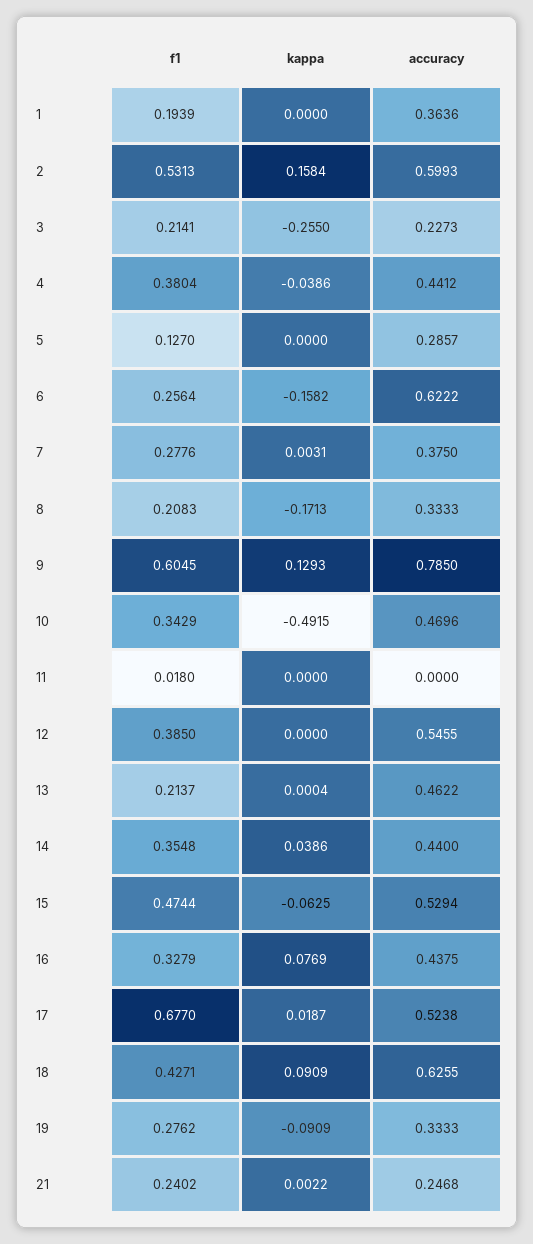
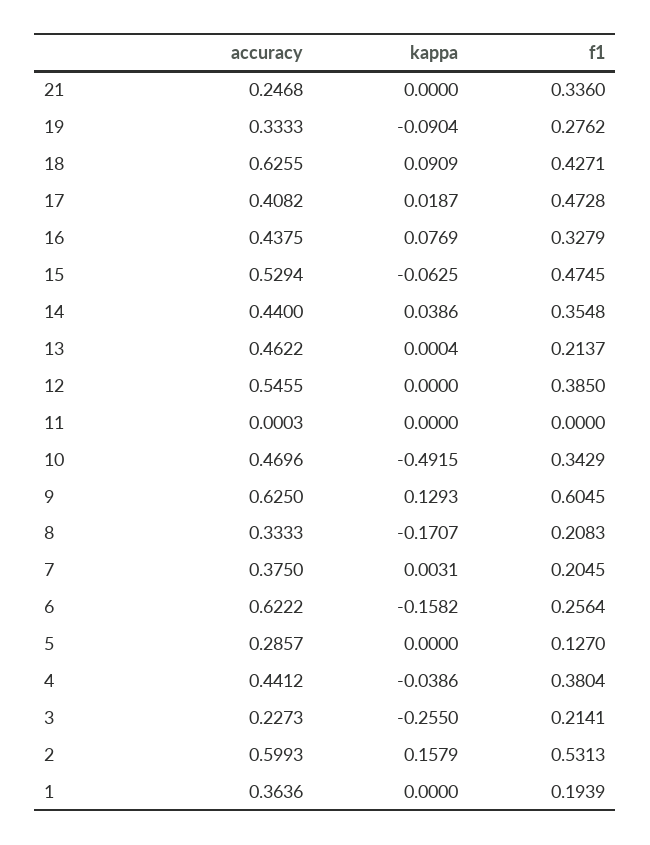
kappa, 2: 0.1584 -> 0.1579
f1, 7: 0.2776 -> 0.2045
kappa, 8: -0.1713 -> -0.1707
accuracy, 9: 0.785 -> 0.625
f1, 11: 0.018 -> 0
accuracy, 11: 0 -> 0.0003
f1, 15: 0.4744 -> 0.4745
f1, 17: 0.677 -> 0.4728
accuracy, 17: 0.5238 -> 0.4082
kappa, 19: -0.0909 -> -0.0904
f1, 21: 0.2402 -> 0.336
kappa, 21: 0.0022 -> 0

